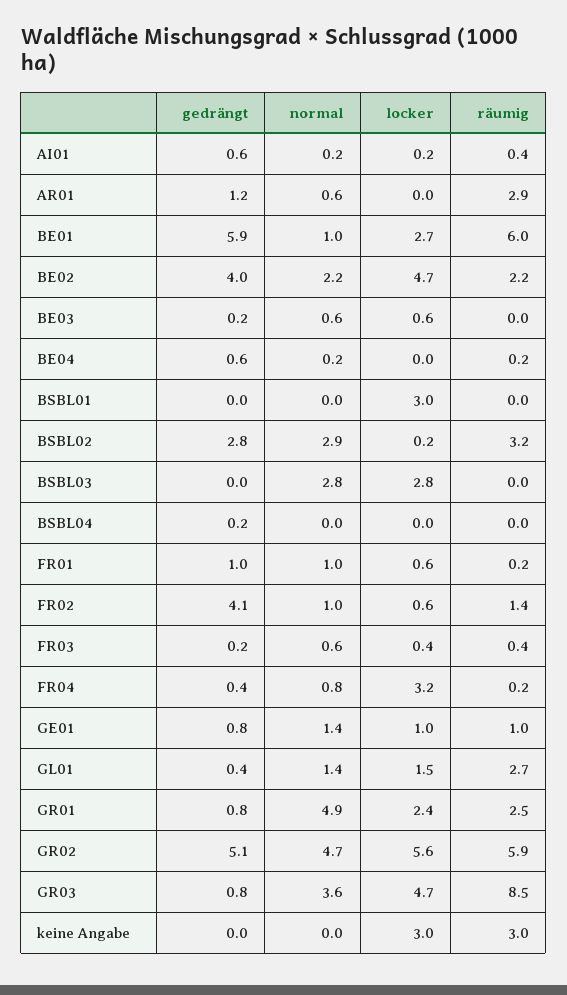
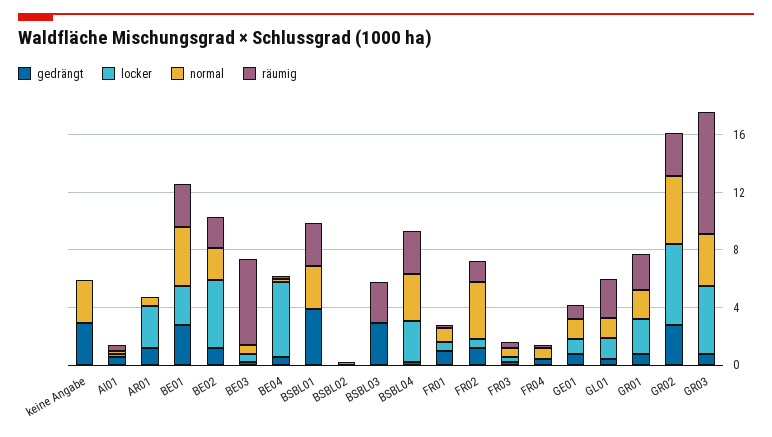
locker, AR01: 0 -> 3
räumig, AR01: 2.9 -> 0
gedrängt, BE01: 5.9 -> 3
normal, BE01: 1 -> 4
räumig, BE01: 6 -> 3
gedrängt, BE02: 4 -> 1
räumig, BE03: 0 -> 6
locker, BE04: 0 -> 5
gedrängt, BSBL01: 0 -> 4
normal, BSBL01: 0 -> 3
locker, BSBL01: 3 -> 0
räumig, BSBL01: 0 -> 3
gedrängt, BSBL02: 2.8 -> 0
normal, BSBL02: 2.9 -> 0
räumig, BSBL02: 3.2 -> 0
gedrängt, BSBL03: 0 -> 3
normal, BSBL03: 2.8 -> 0
locker, BSBL03: 2.8 -> 0
räumig, BSBL03: 0 -> 3
normal, BSBL04: 0 -> 3
locker, BSBL04: 0 -> 3
räumig, BSBL04: 0 -> 3
gedrängt, FR02: 4.1 -> 1
normal, FR02: 1 -> 4
locker, FR04: 3.2 -> 0
normal, GR01: 4.9 -> 2
gedrängt, GR02: 5.1 -> 3
räumig, GR02: 5.9 -> 3
gedrängt, keine Angabe: 0 -> 3
normal, keine Angabe: 0 -> 3
locker, keine Angabe: 3 -> 0
räumig, keine Angabe: 3 -> 0

